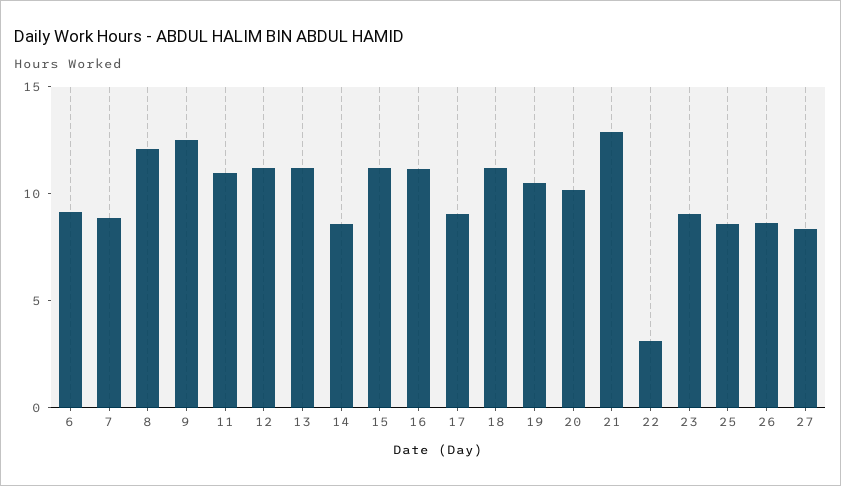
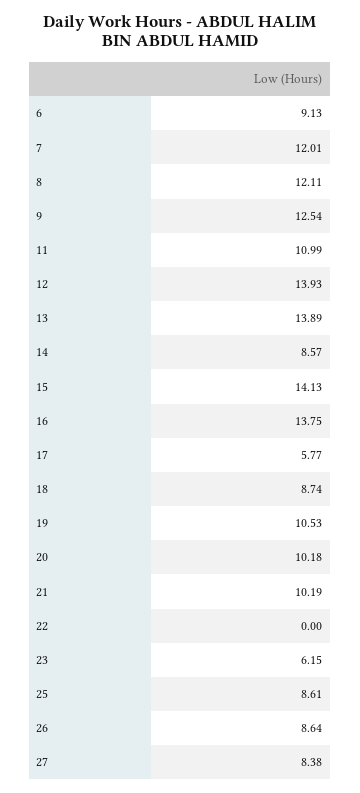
7: 9 -> 12.01
12: 11 -> 13.93
13: 11 -> 13.89
15: 11 -> 14.13
16: 11 -> 13.75
17: 9 -> 5.77
18: 11 -> 8.74
21: 13 -> 10.19
22: 3 -> 0
23: 9 -> 6.15

